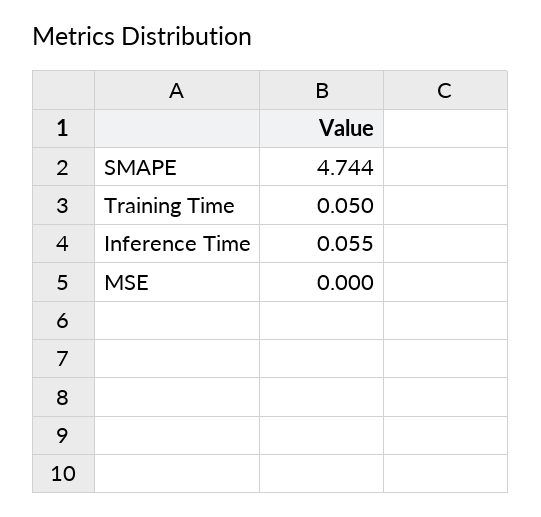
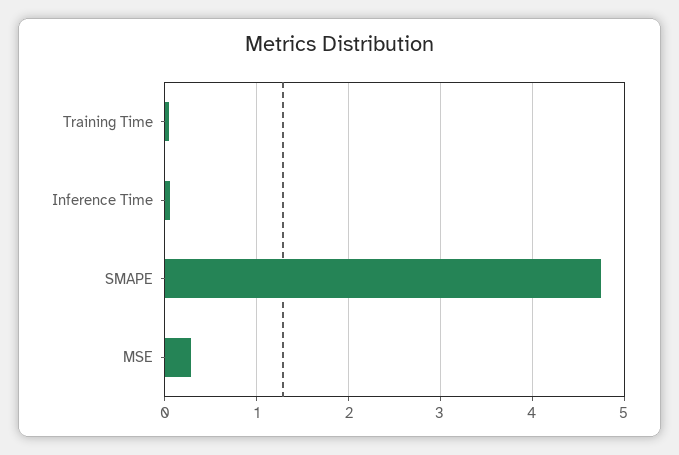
MSE: 0 -> 0.3

